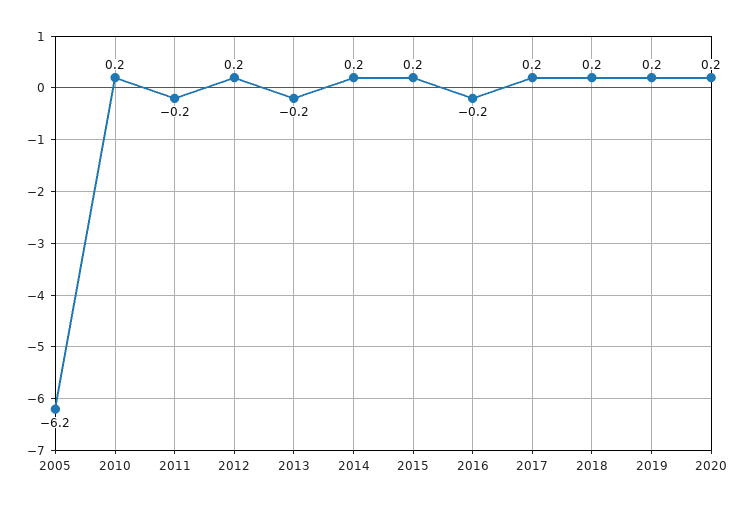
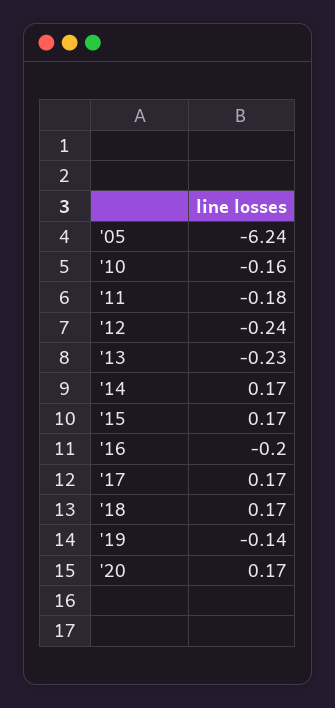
2010: 0.2 -> -0.16
2012: 0.2 -> -0.24
2019: 0.2 -> -0.14

